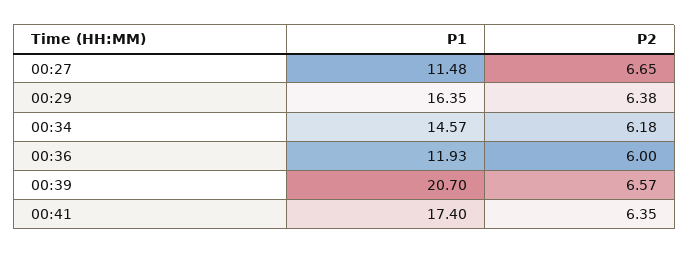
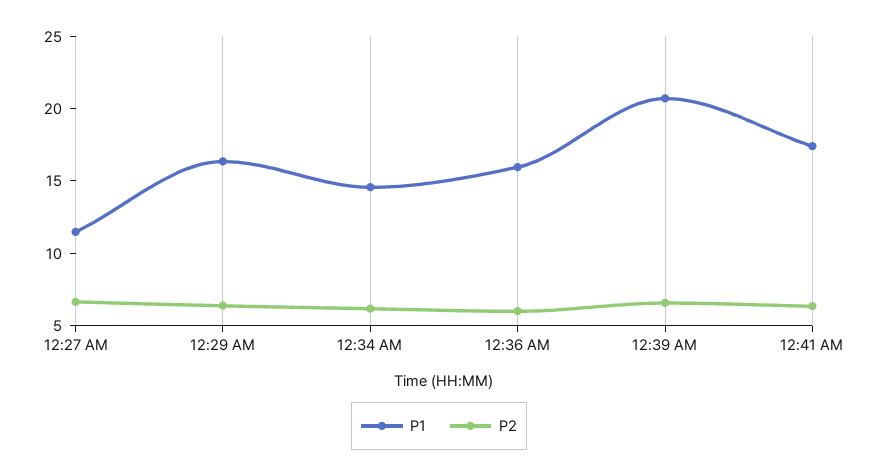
P1, 00:36: 11.93 -> 16

